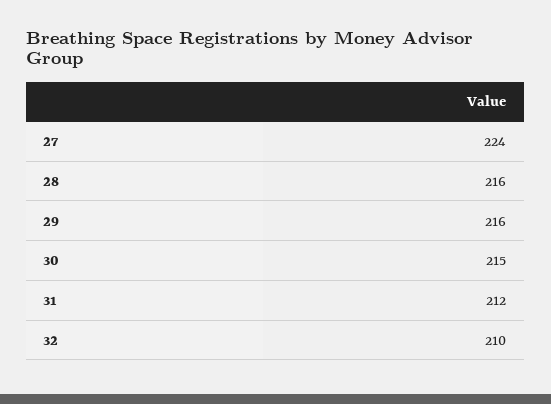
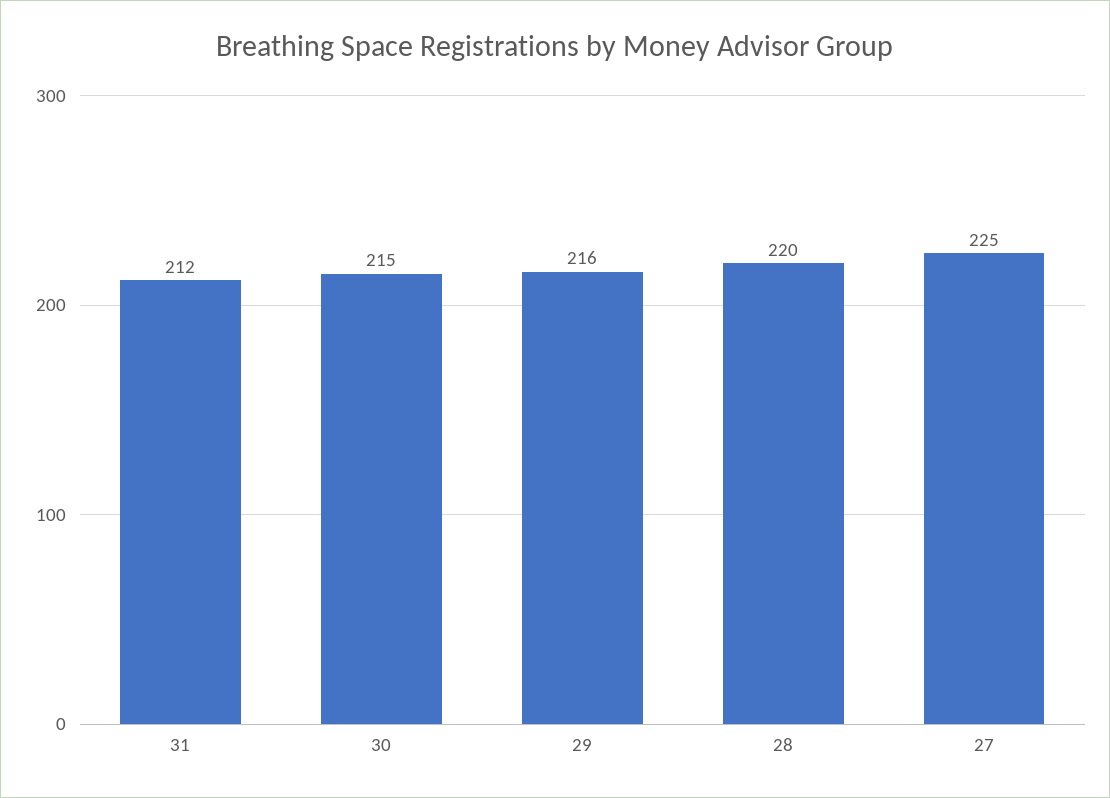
27: 224 -> 225
28: 216 -> 220
32: 210 -> none

